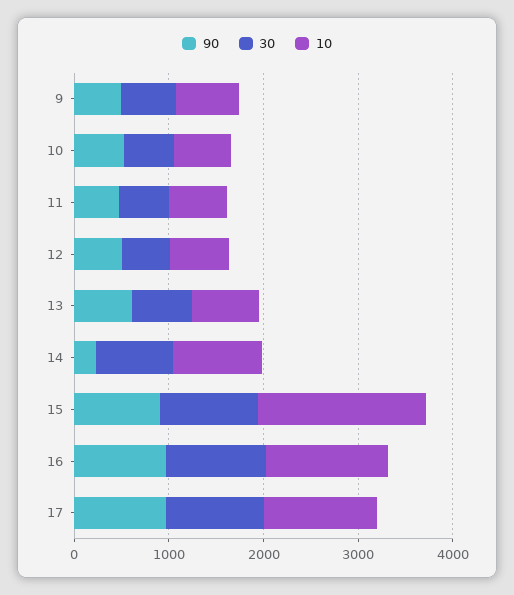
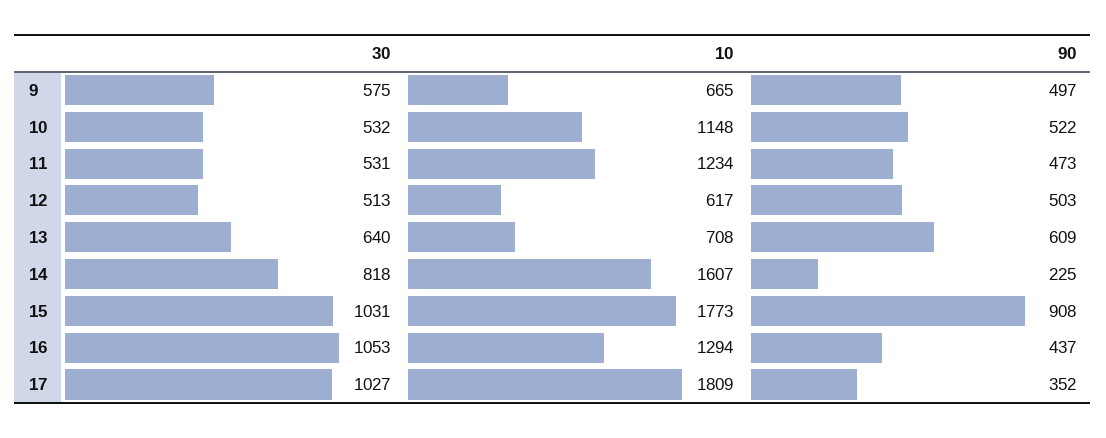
10, 10: 600 -> 1148
10, 11: 600 -> 1234
10, 14: 1000 -> 1607
90, 16: 1000 -> 437
90, 17: 1000 -> 352
10, 17: 1200 -> 1809

